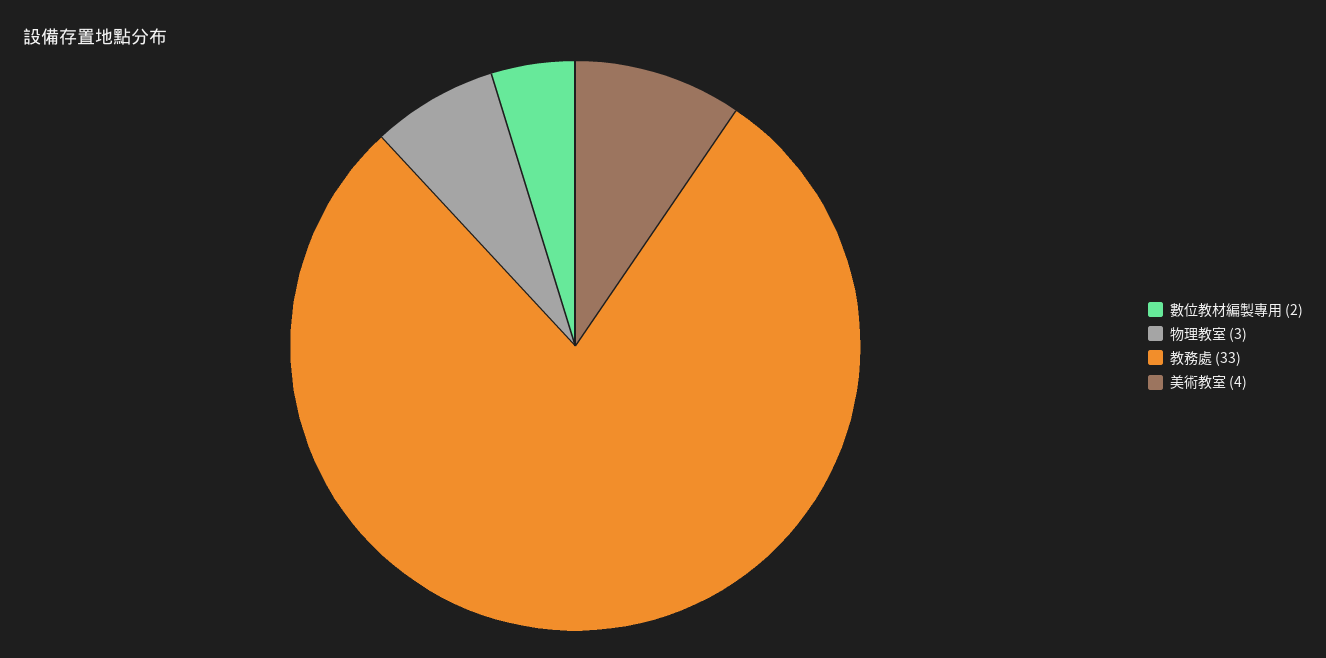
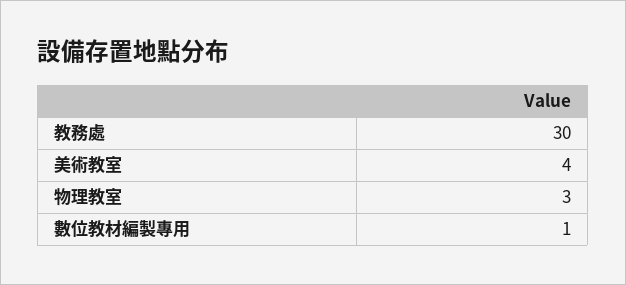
數位教材編製專用: 2 -> 1
教務處: 33 -> 30

